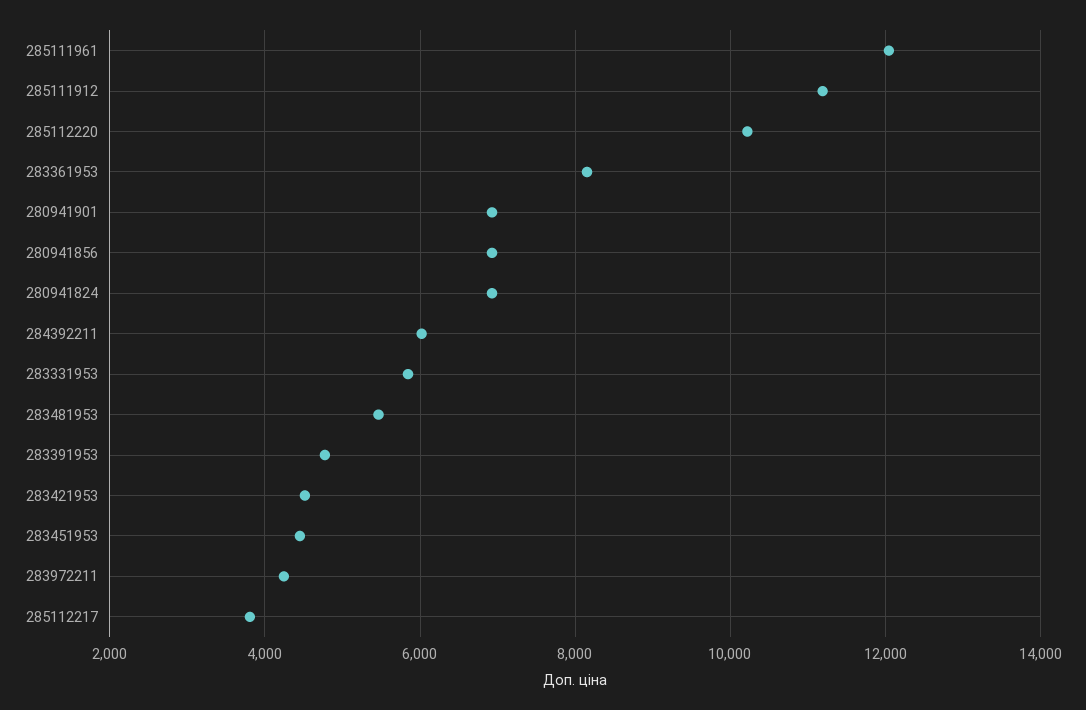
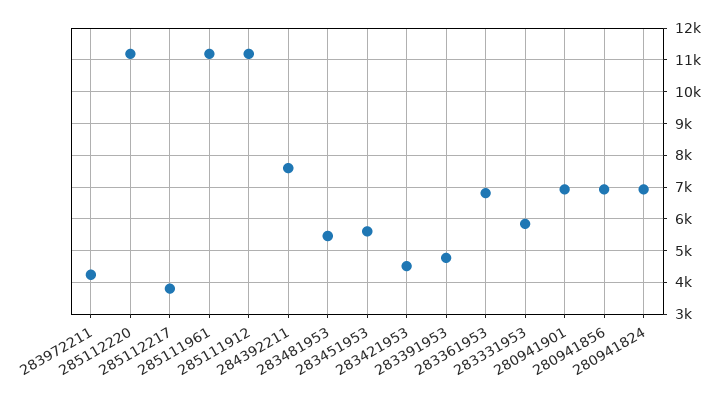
285111961: 12000 -> 11200
285112220: 10200 -> 11200
283361953: 8200 -> 6800
284392211: 6000 -> 7600
283451953: 4400 -> 5600

